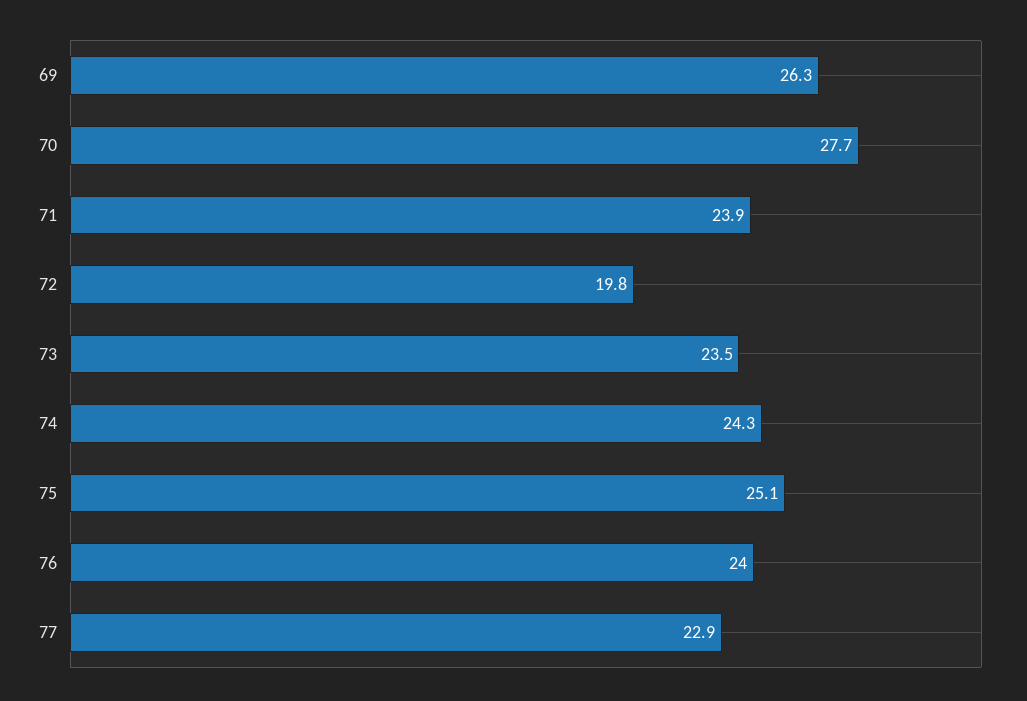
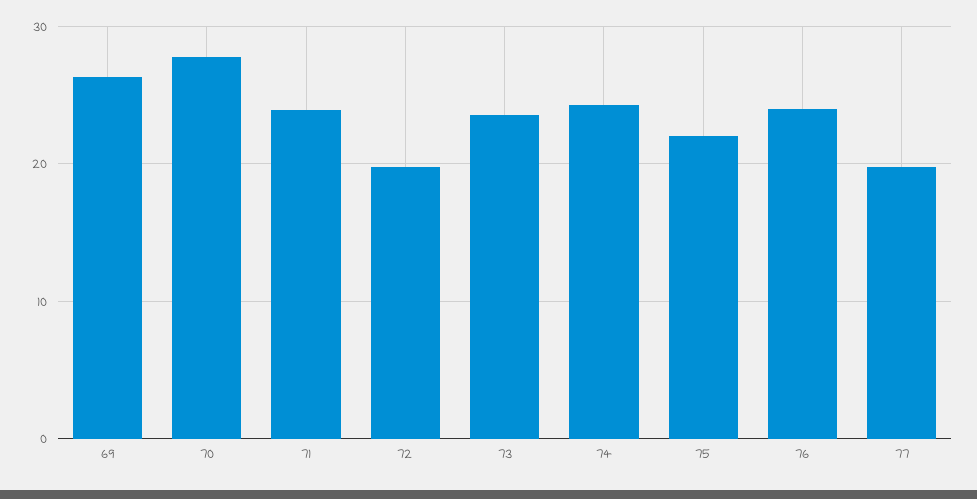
75: 25.1 -> 22
77: 22.9 -> 20

